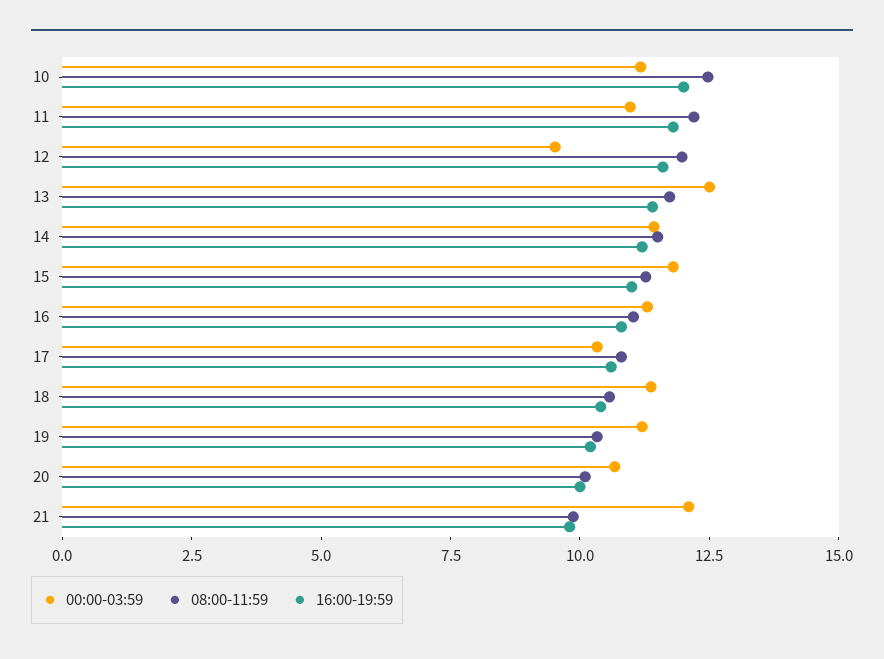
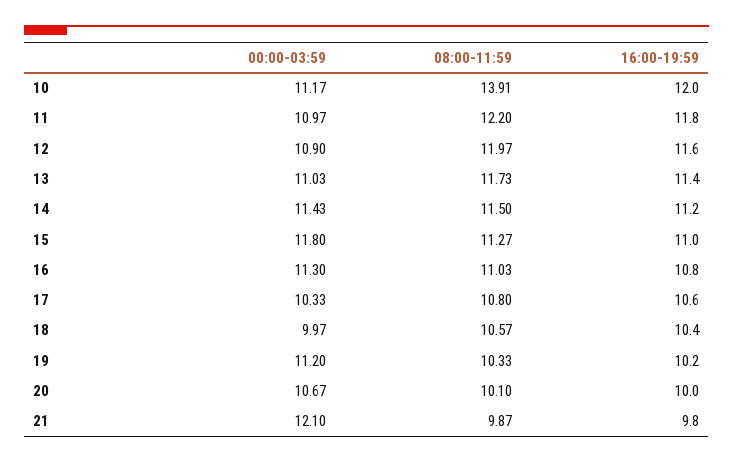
08:00-11:59, 10: 12.5 -> 13.91
00:00-03:59, 12: 9.5 -> 10.9
00:00-03:59, 13: 12.5 -> 11.03
00:00-03:59, 18: 11.5 -> 9.97

